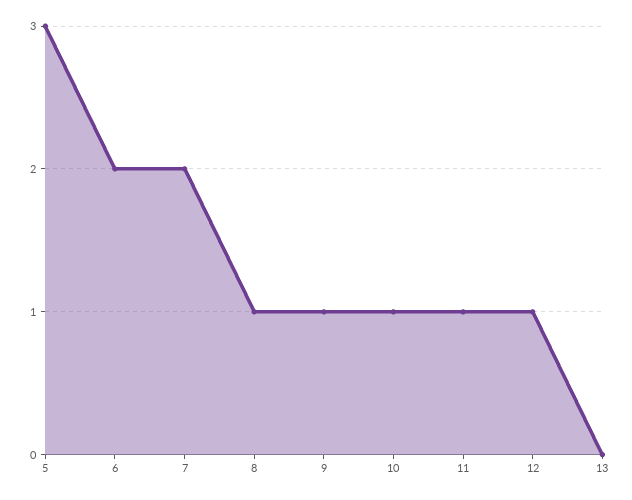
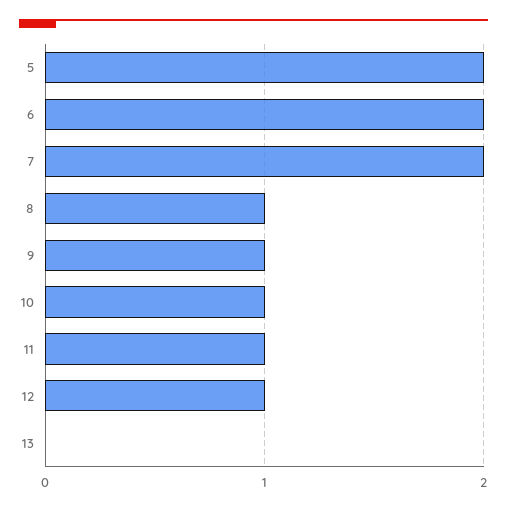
5: 3 -> 2

